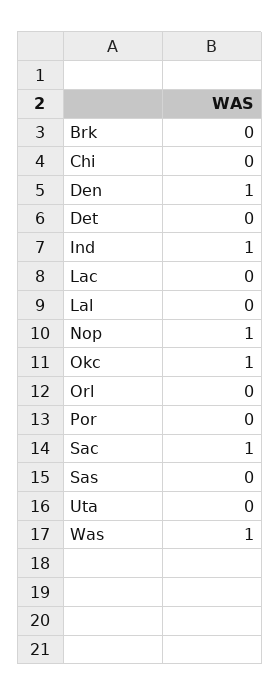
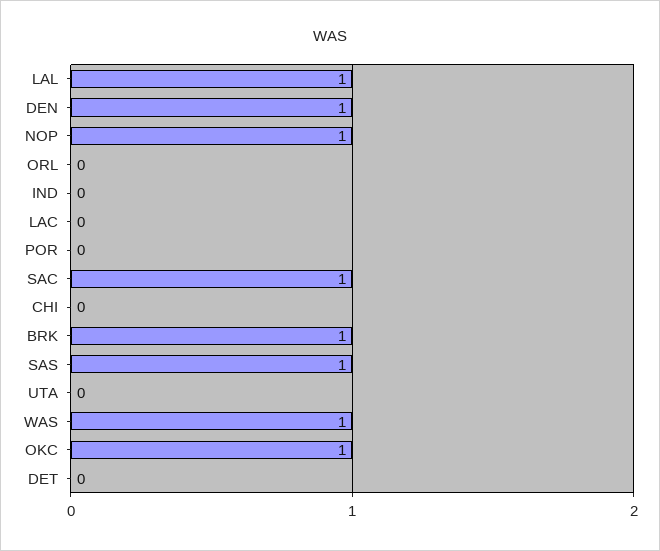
Brk: 0 -> 1
Ind: 1 -> 0
Lal: 0 -> 1
Sas: 0 -> 1

